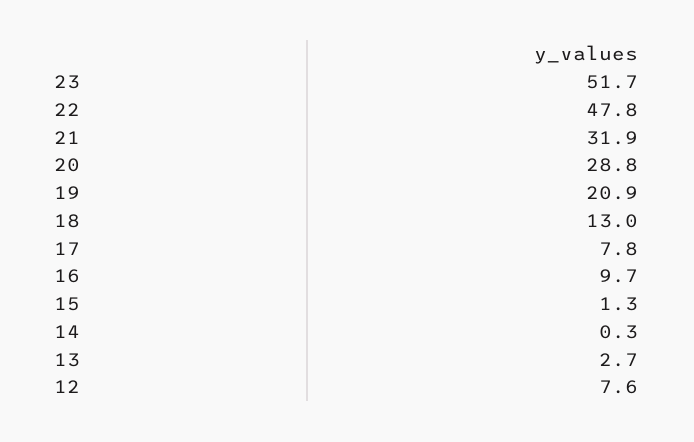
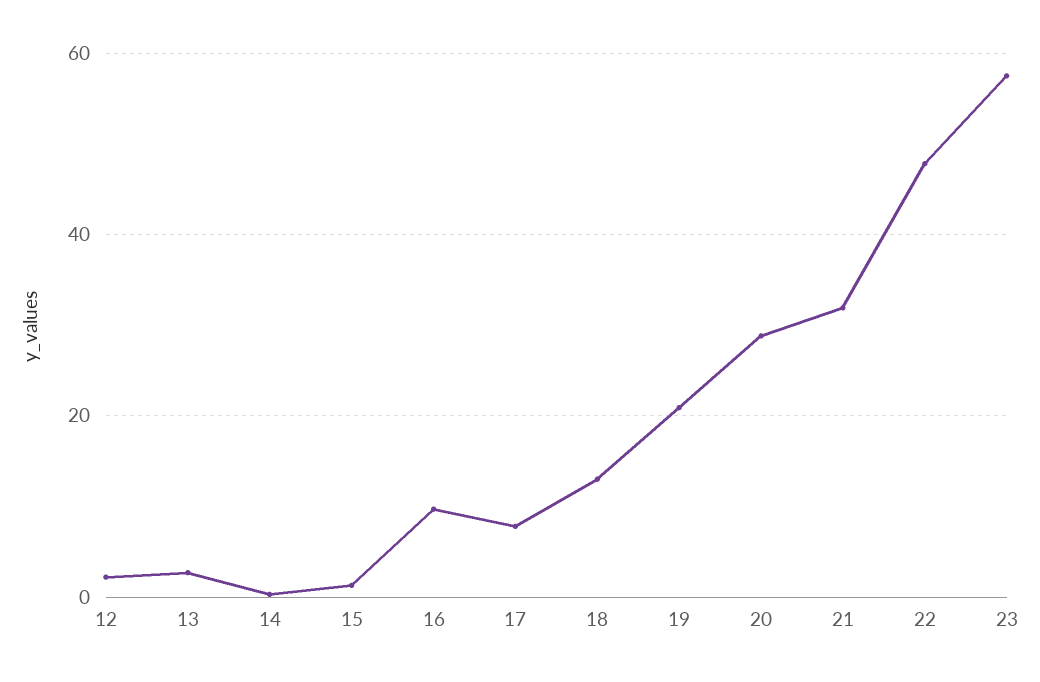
23: 51.7 -> 58
12: 7.6 -> 2

